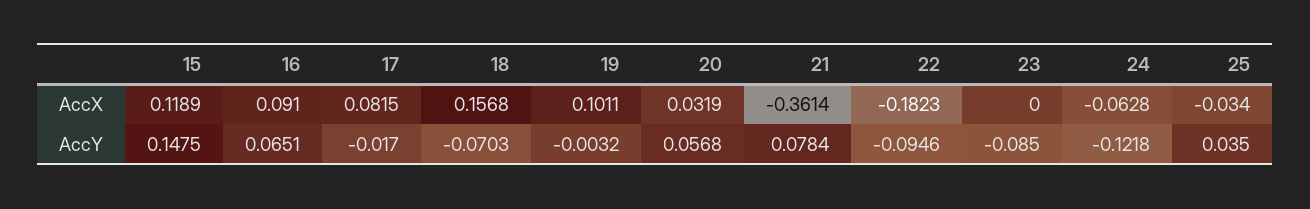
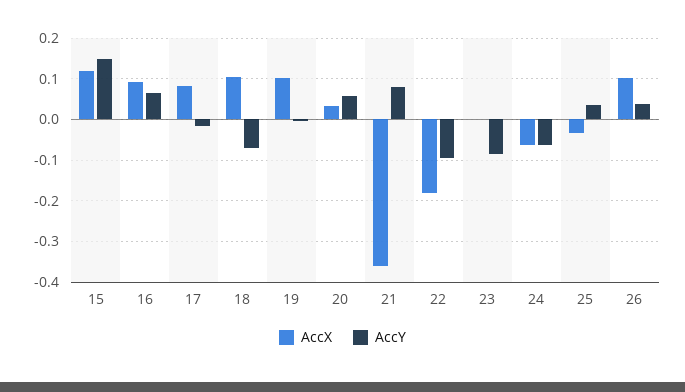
AccX, 18: 0.1568 -> 0.1
AccY, 24: -0.1218 -> -0.06
AccX, 26: none -> 0.1
AccY, 26: none -> 0.04

